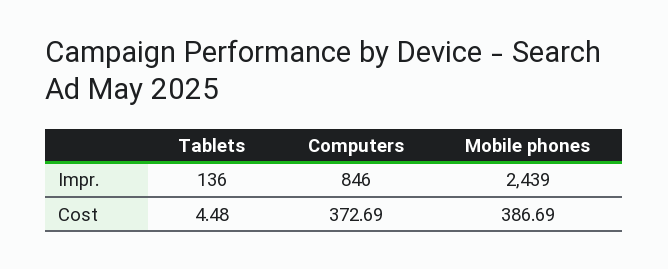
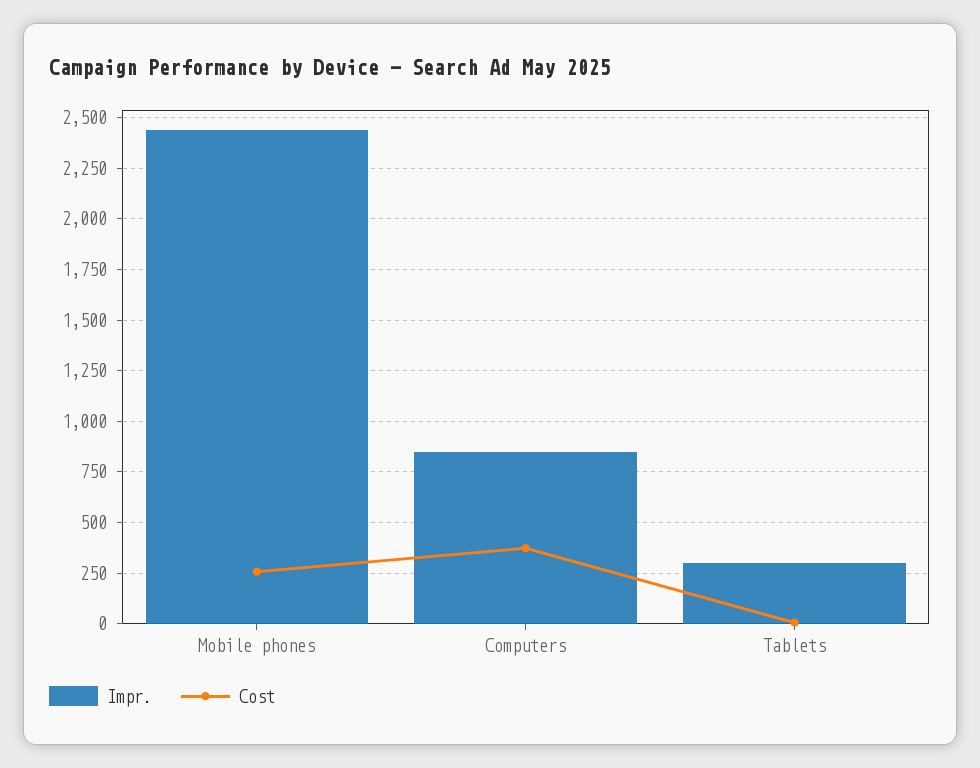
Impr., Tablets: 136 -> 300
Cost, Mobile phones: 386.69 -> 250

